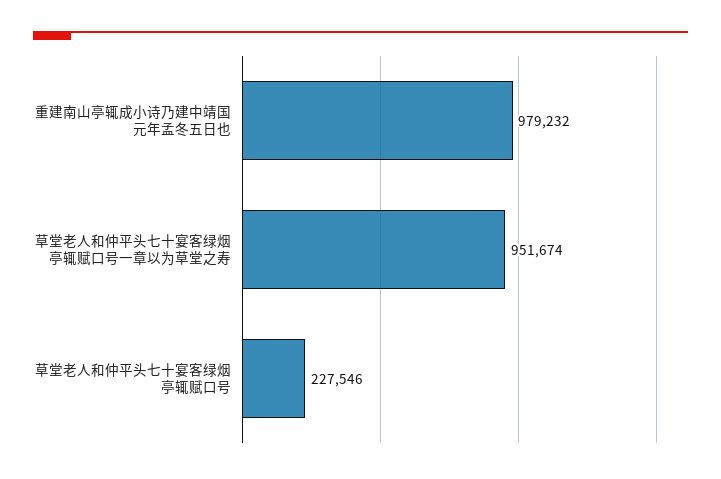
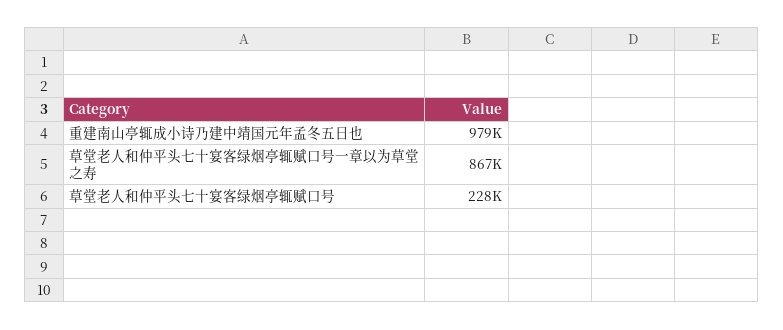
草堂老人和仲平头七十宴客绿烟亭辄赋口号一章以为草堂之寿: 951674 -> 867000

